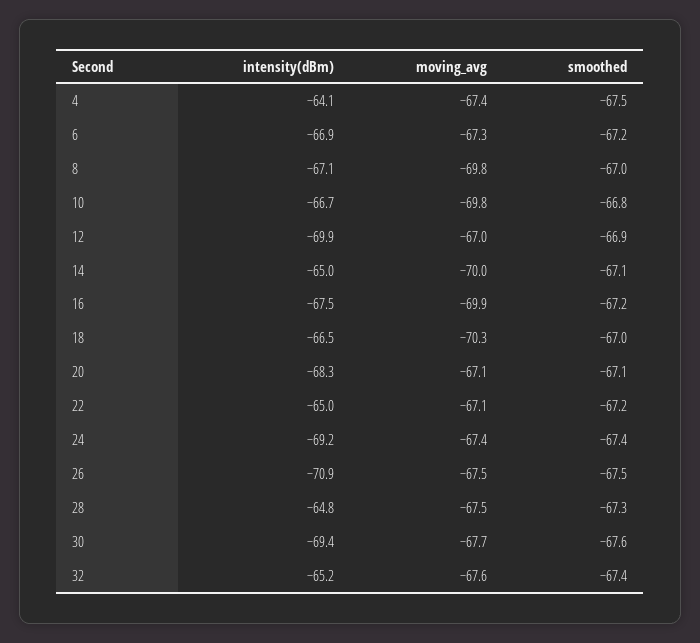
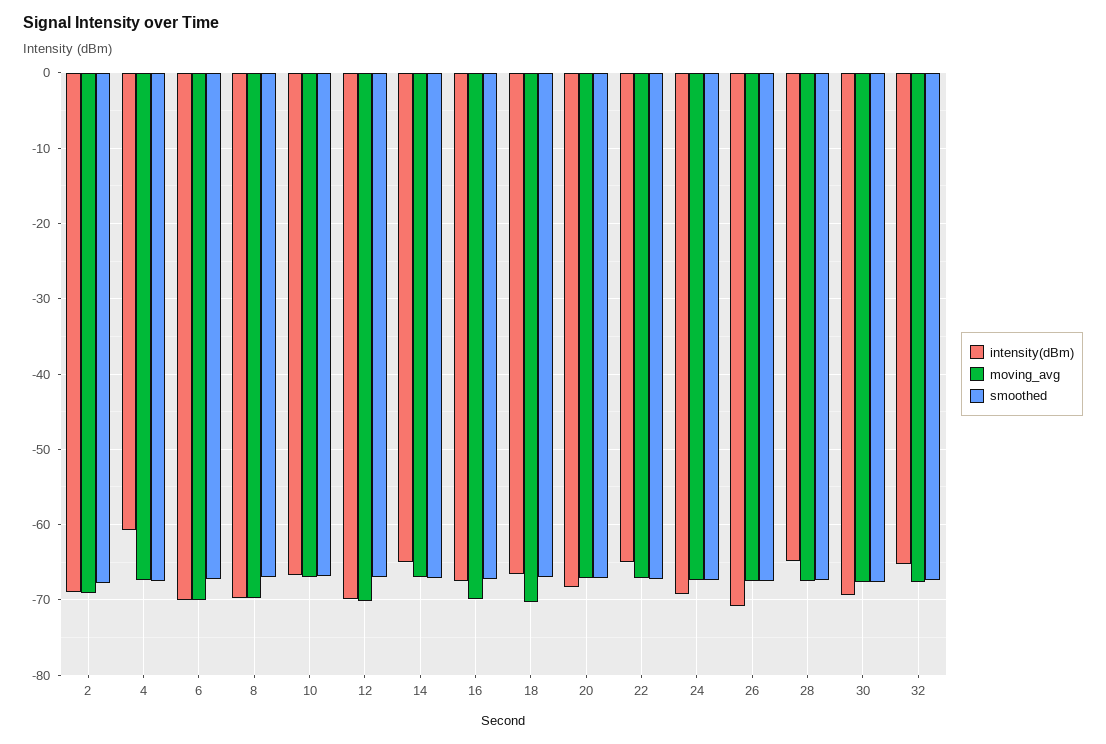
intensity(dBm), 4: -64.1 -> -61
intensity(dBm), 6: -66.9 -> -70
moving_avg, 6: -67.3 -> -70
intensity(dBm), 8: -67.1 -> -70
moving_avg, 10: -69.8 -> -67
moving_avg, 12: -67 -> -70
moving_avg, 14: -70 -> -67
intensity(dBm), 2: none -> -69
moving_avg, 2: none -> -69
smoothed, 2: none -> -68

